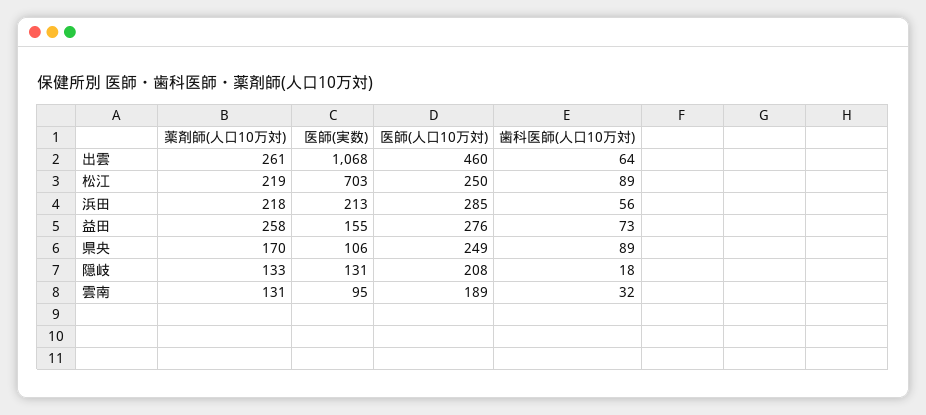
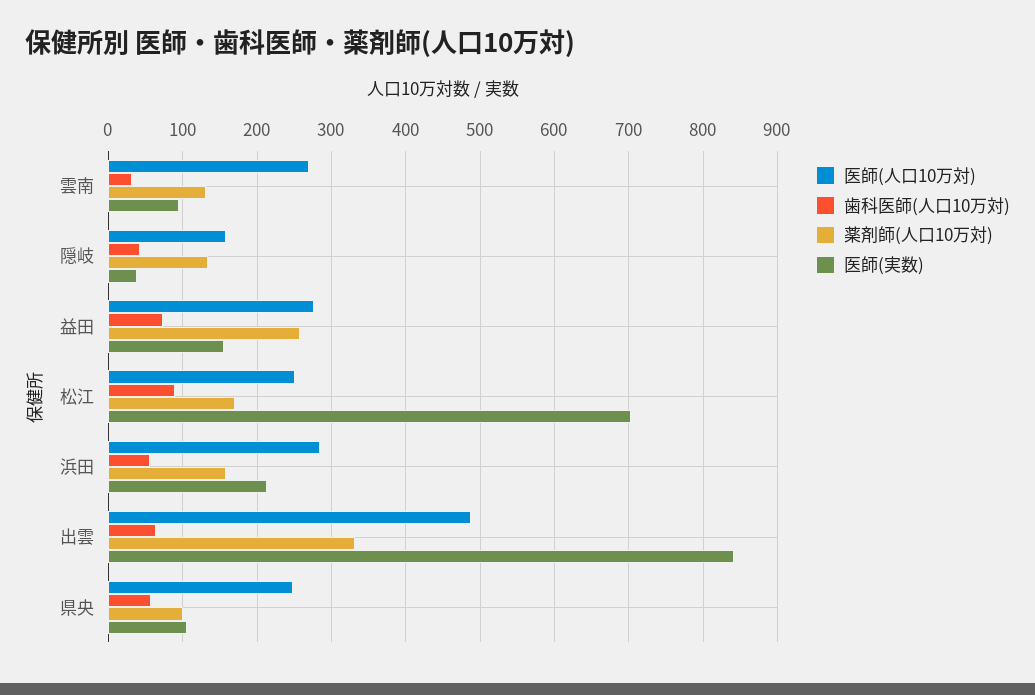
薬剤師(人口10万対), 出雲: 261 -> 330
医師(実数), 出雲: 1068 -> 840
医師(人口10万対), 出雲: 460 -> 490
薬剤師(人口10万対), 松江: 219 -> 170
薬剤師(人口10万対), 浜田: 218 -> 160
薬剤師(人口10万対), 県央: 170 -> 100
歯科医師(人口10万対), 県央: 89 -> 60
医師(実数), 隠岐: 131 -> 40
医師(人口10万対), 隠岐: 208 -> 160
歯科医師(人口10万対), 隠岐: 18 -> 40
医師(人口10万対), 雲南: 189 -> 270

